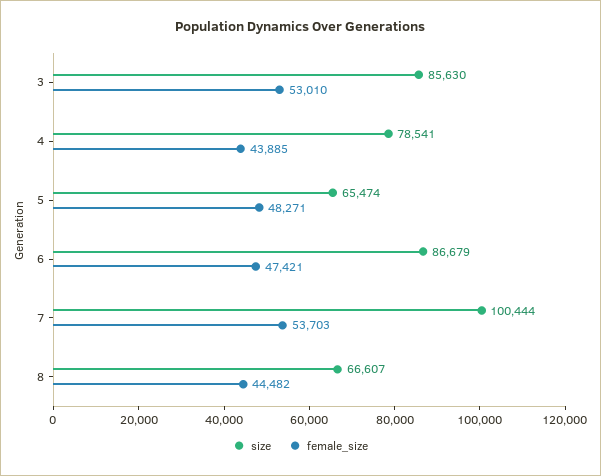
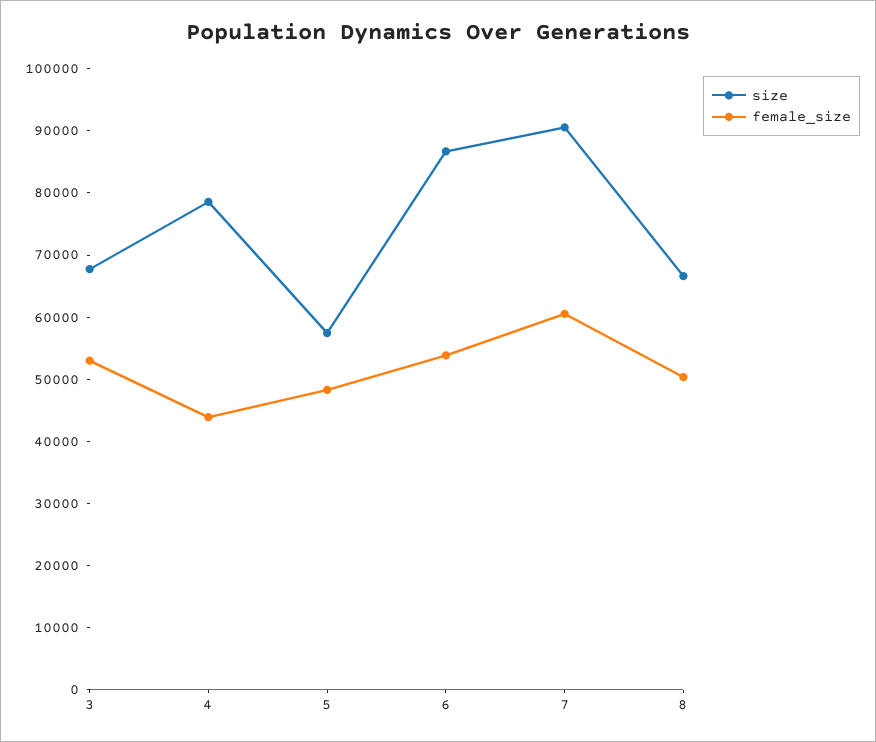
size, 3: 85630 -> 68000
size, 5: 65474 -> 58000
female_size, 6: 47421 -> 54000
size, 7: 100444 -> 90000
female_size, 7: 53703 -> 60000
female_size, 8: 44482 -> 50000

